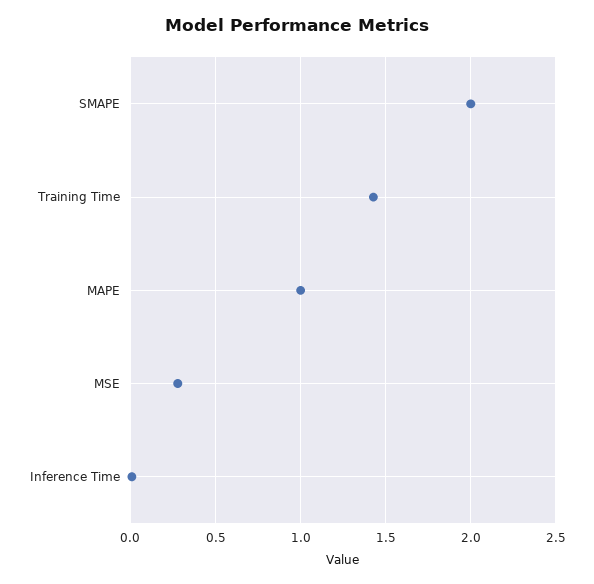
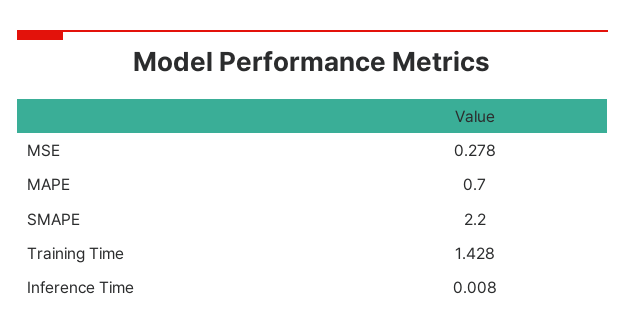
SMAPE: 2 -> 2.2
MAPE: 1 -> 0.7

